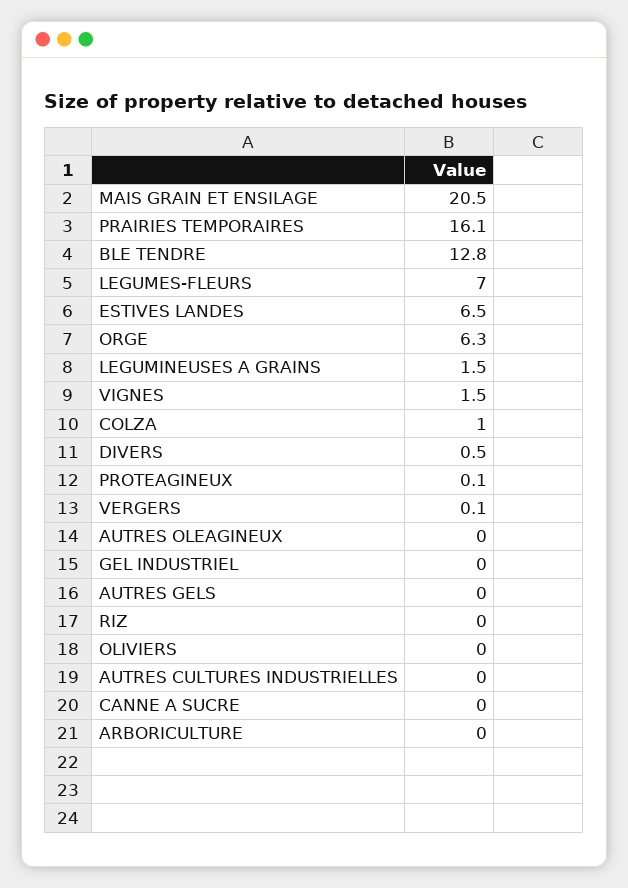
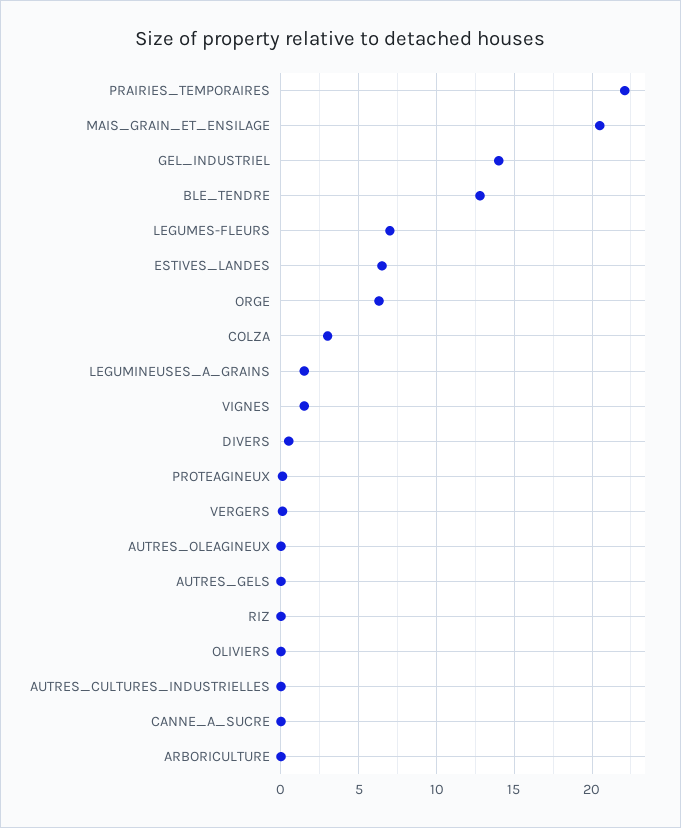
PRAIRIES TEMPORAIRES: 16.1 -> 22
COLZA: 1 -> 3
GEL INDUSTRIEL: 0 -> 14

